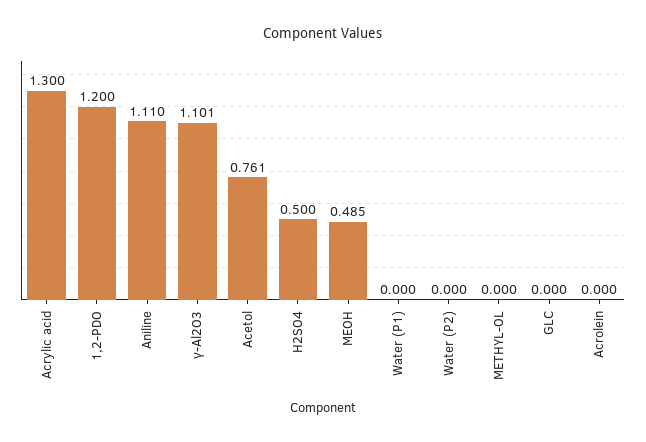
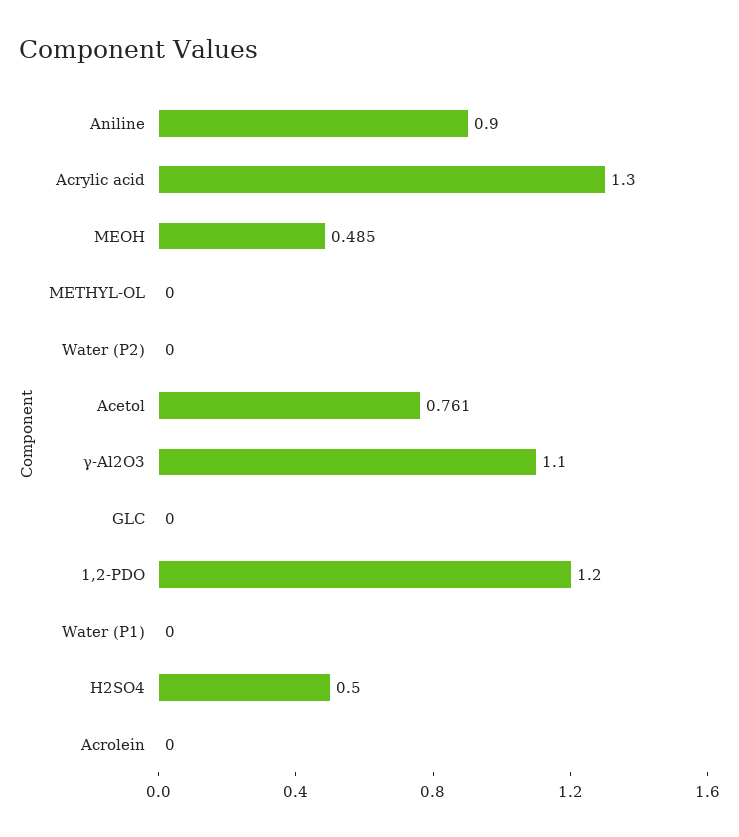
Aniline: 1.11 -> 0.9
γ-Al2O3: 1.101 -> 1.1

